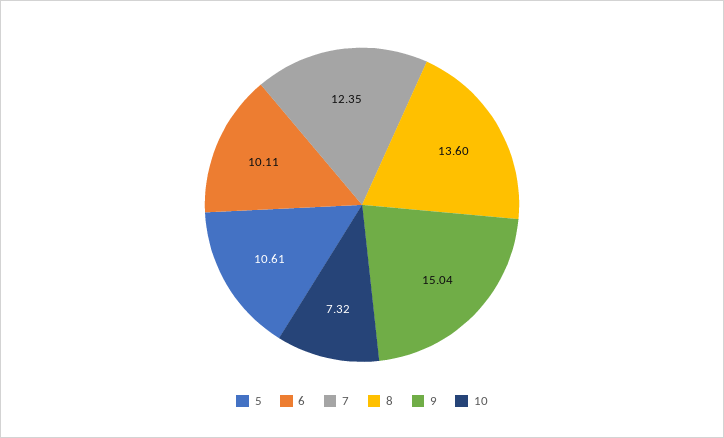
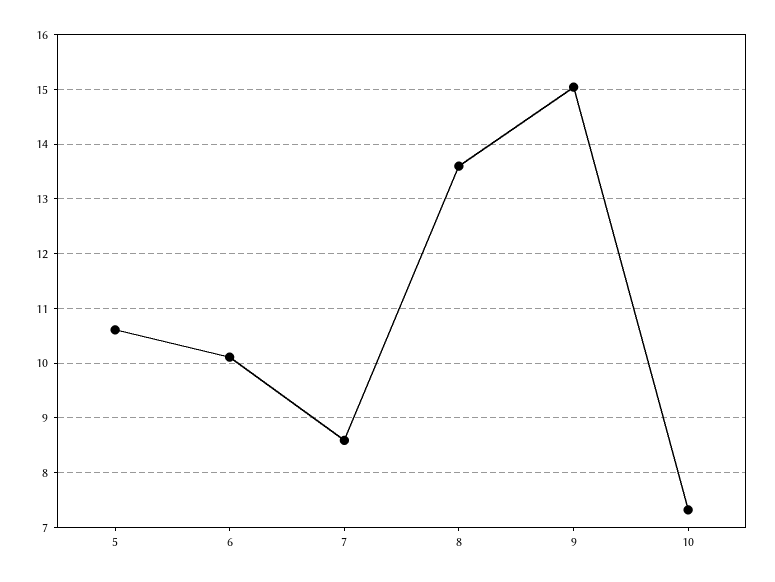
7: 12.35 -> 8.6

